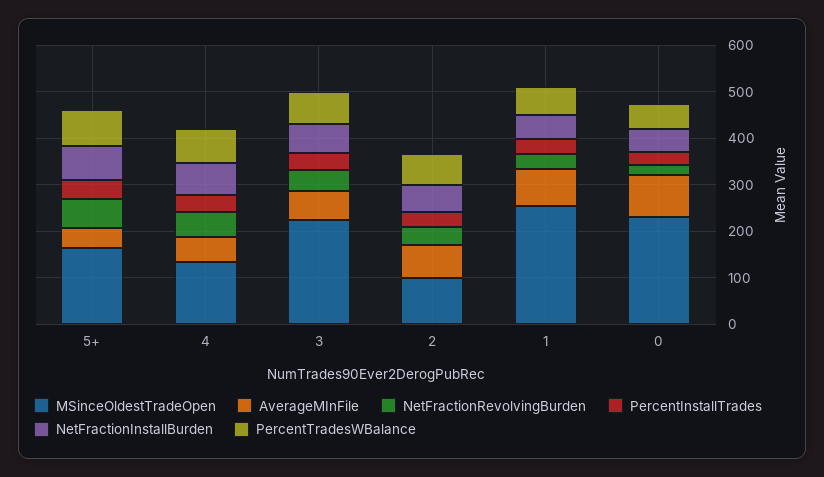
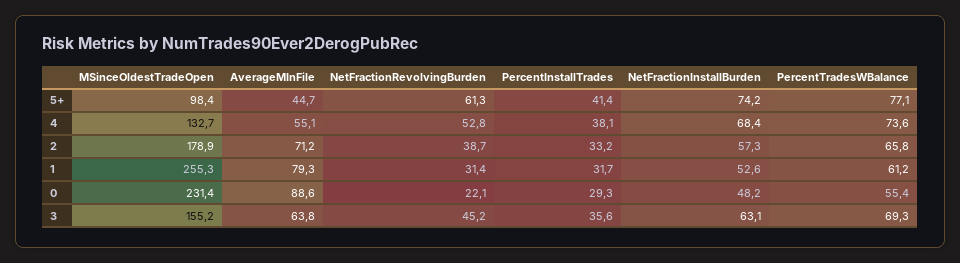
MSinceOldestTradeOpen, 5+: 160 -> 98.4
MSinceOldestTradeOpen, 3: 220 -> 155.2
MSinceOldestTradeOpen, 2: 100 -> 178.9

